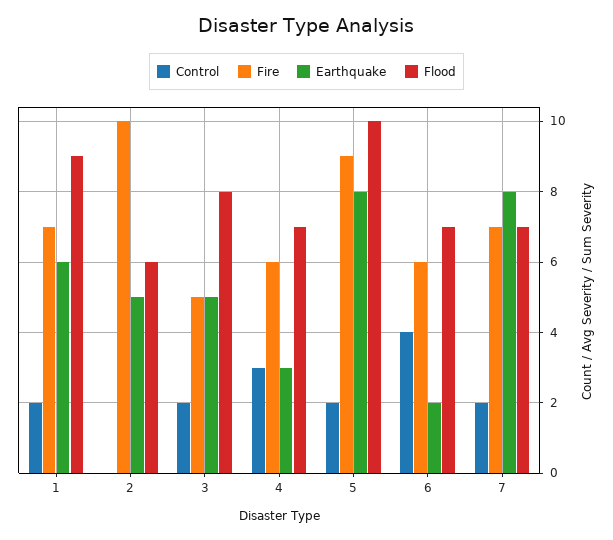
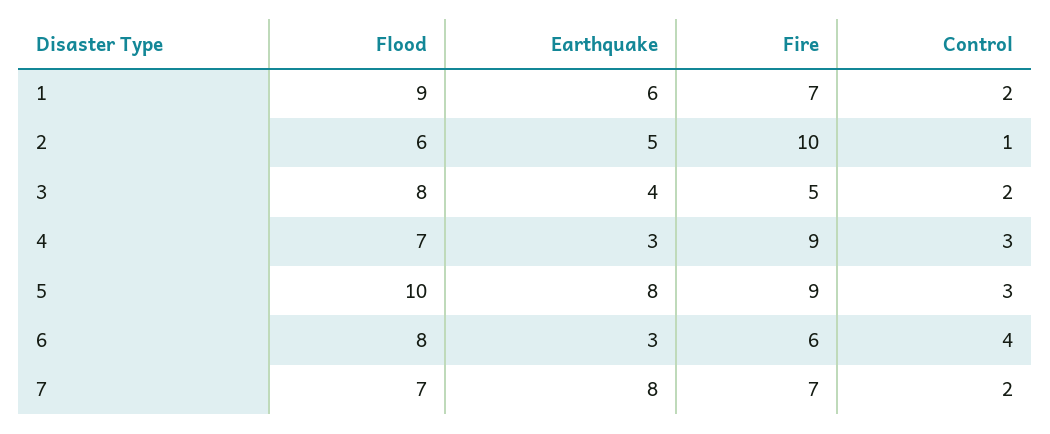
Control, 2: 0 -> 1
Earthquake, 3: 5 -> 4
Fire, 4: 6 -> 9
Control, 5: 2 -> 3
Earthquake, 6: 2 -> 3
Flood, 6: 7 -> 8

